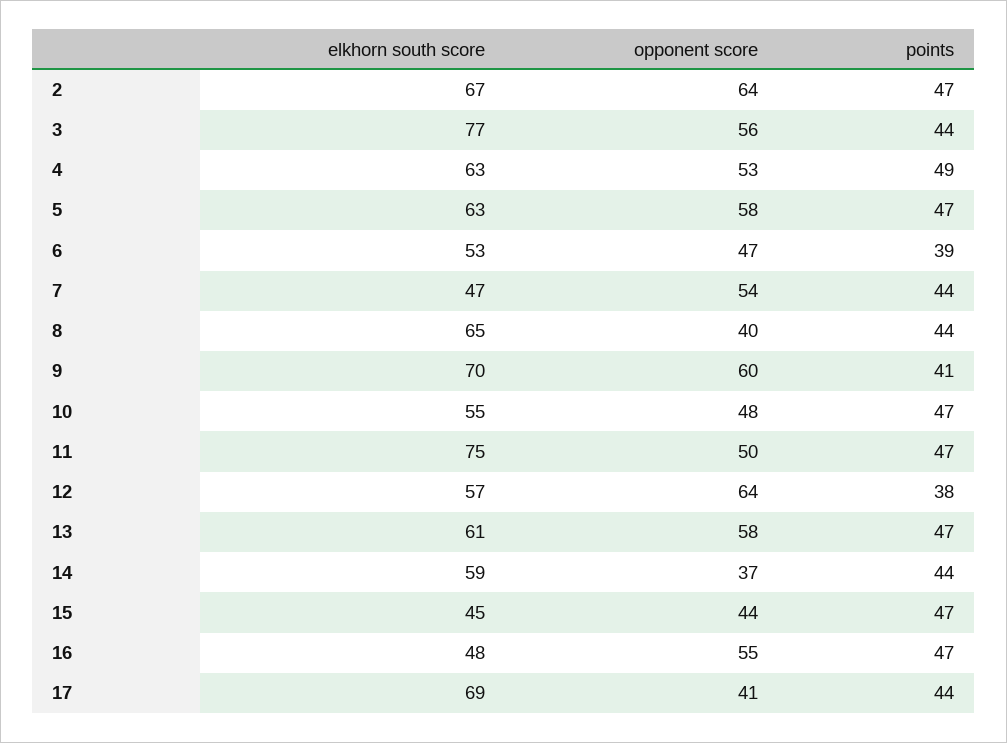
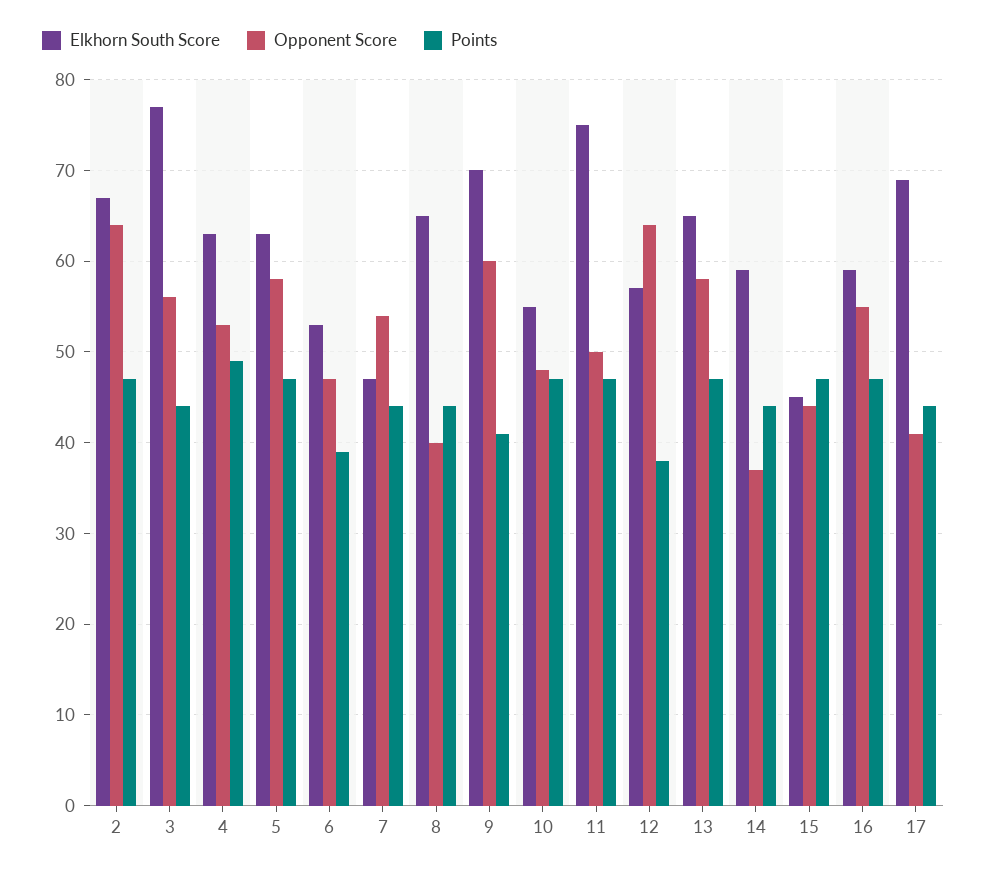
elkhorn south score, 13: 61 -> 65
elkhorn south score, 16: 48 -> 59

